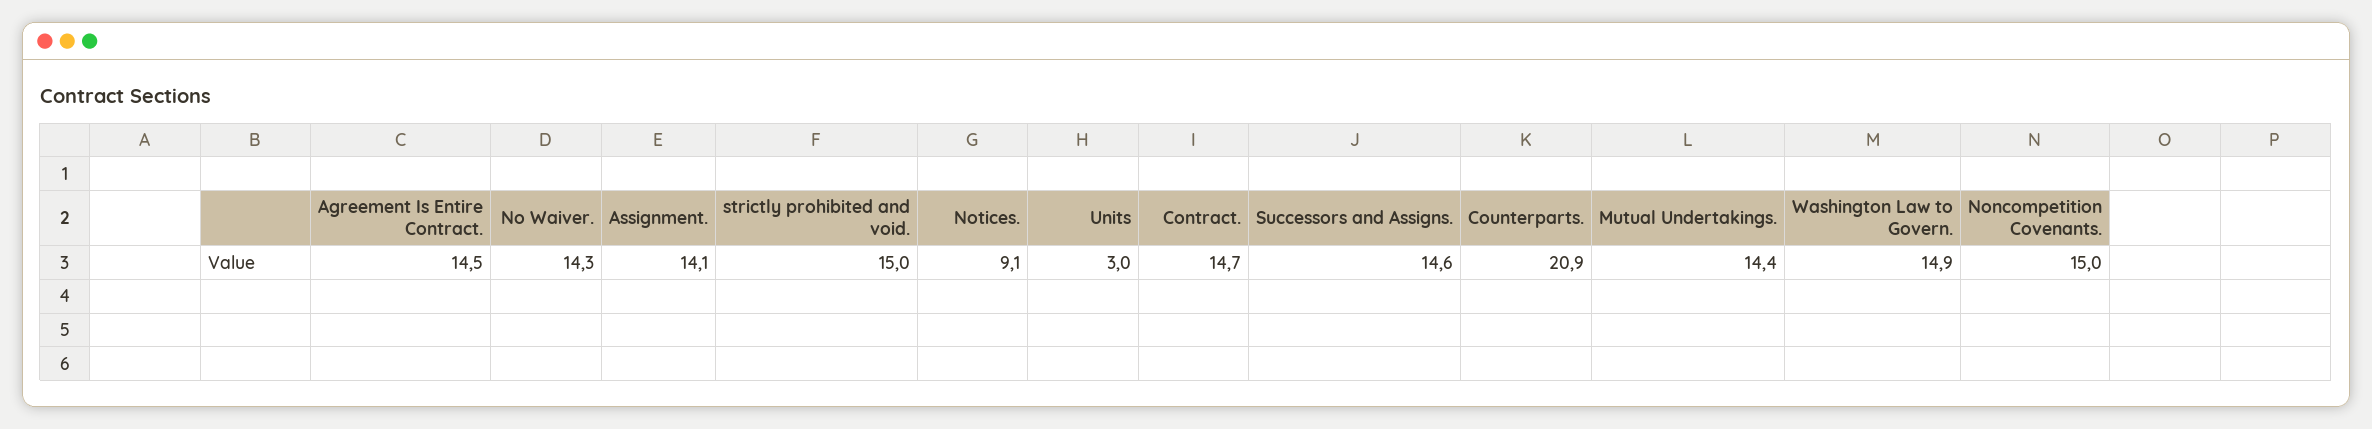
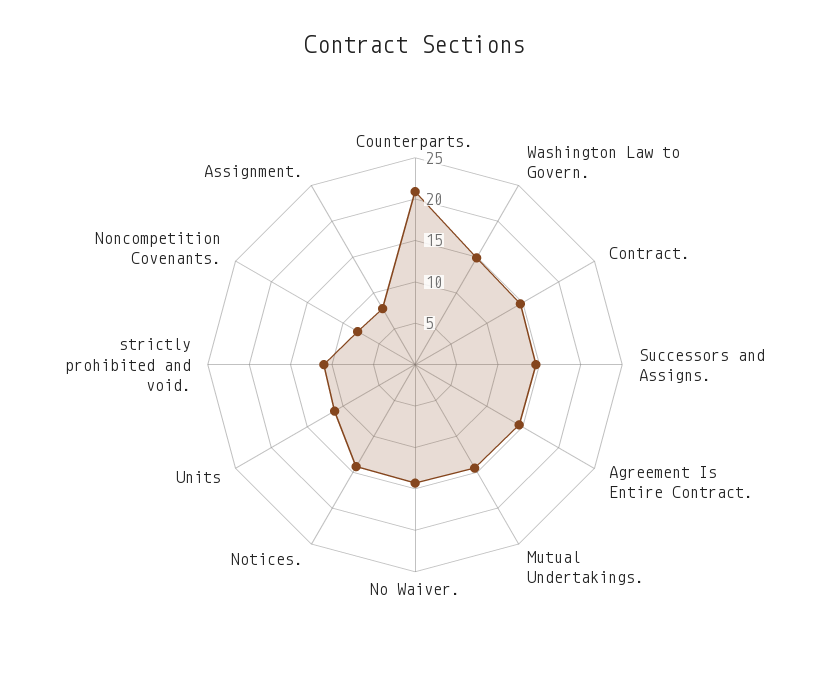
Assignment.: 14.1 -> 8
strictly prohibited and void.: 15 -> 11
Notices.: 9.1 -> 14
Units: 3 -> 11
Noncompetition Covenants.: 15 -> 8

